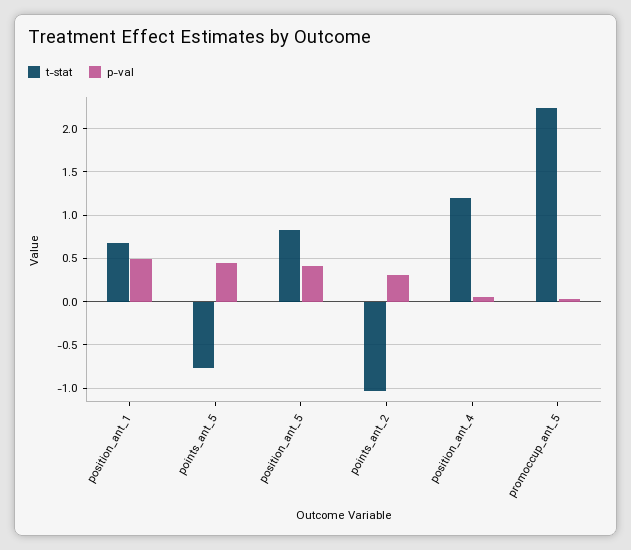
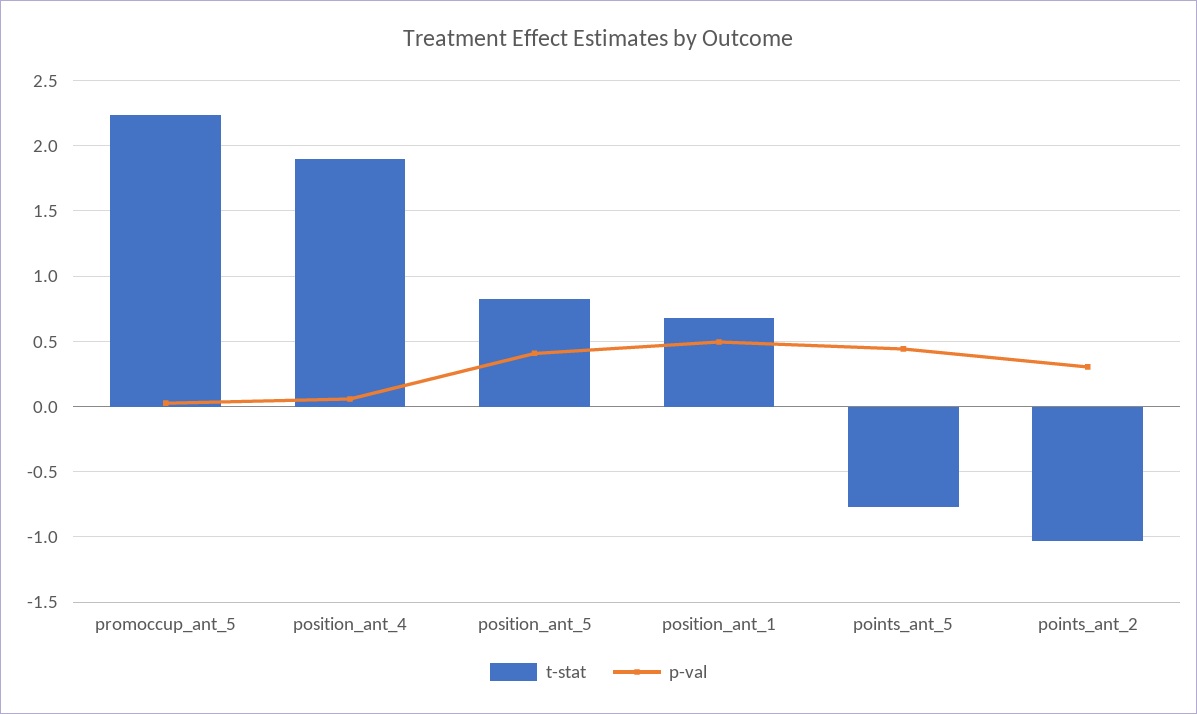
t-stat, position_ant_4: 1.2 -> 1.9

